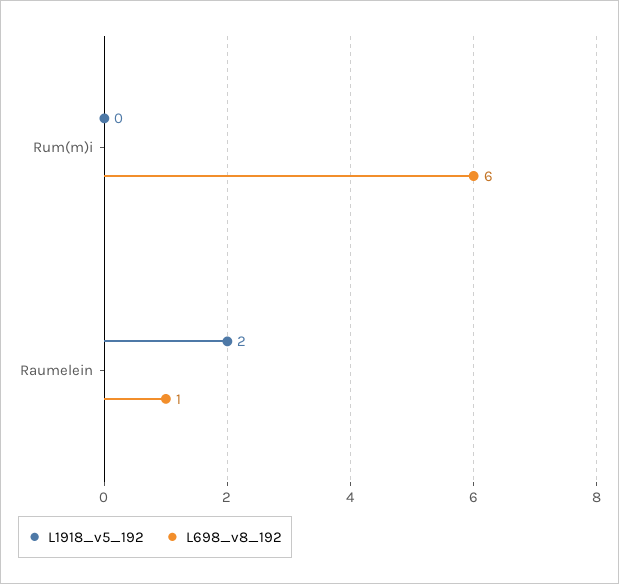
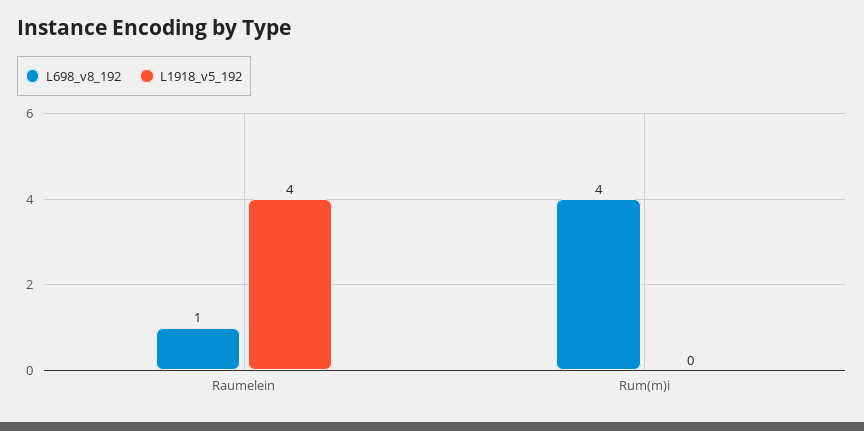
L698_v8_192, Rum(m)i: 6 -> 4
L1918_v5_192, Raumelein: 2 -> 4

